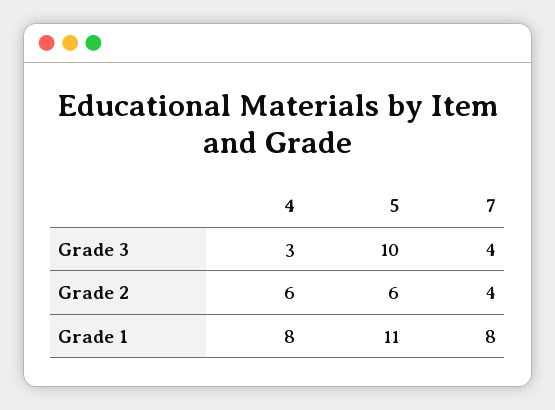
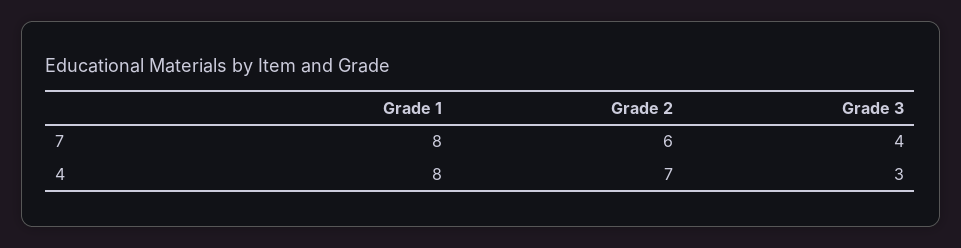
5, Grade 3: 10 -> none
4, Grade 2: 6 -> 7
5, Grade 2: 6 -> none
7, Grade 2: 4 -> 6
5, Grade 1: 11 -> none

